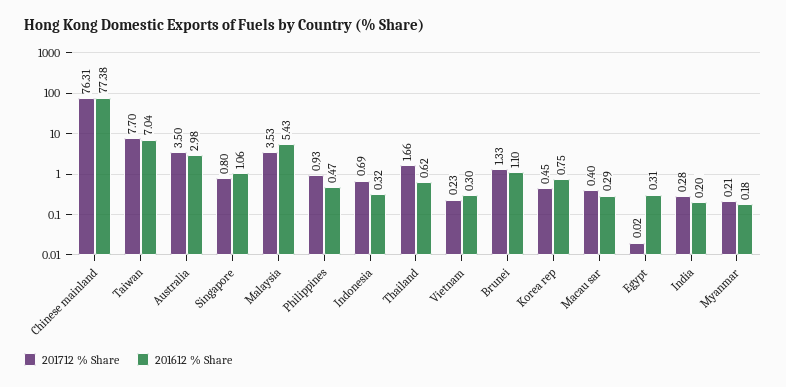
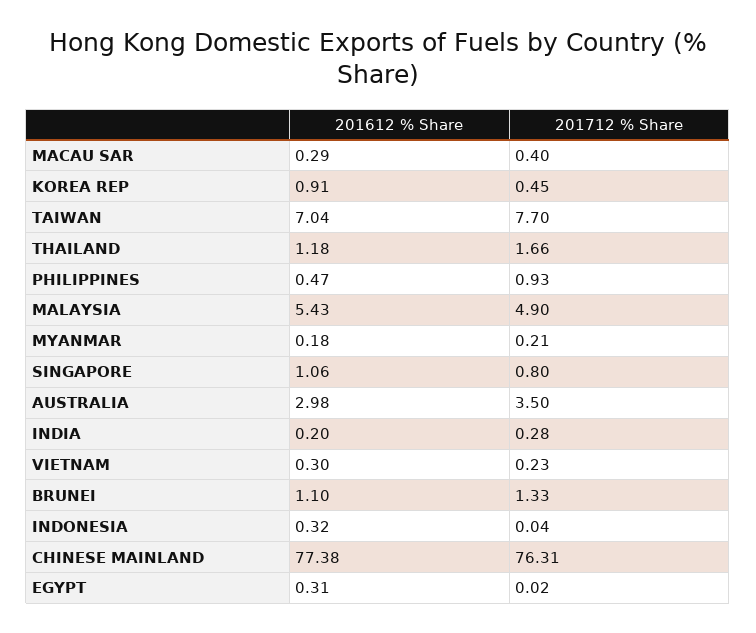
201712 % Share, Malaysia: 3.53 -> 4.9
201712 % Share, Indonesia: 0.69 -> 0.04
201612 % Share, Thailand: 0.62 -> 1.18
201612 % Share, Korea rep: 0.75 -> 0.91

